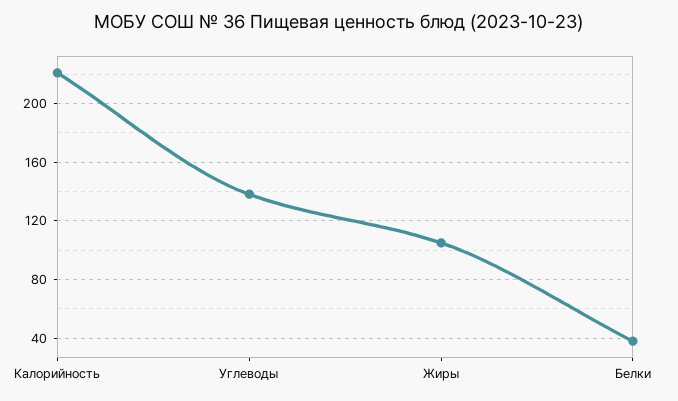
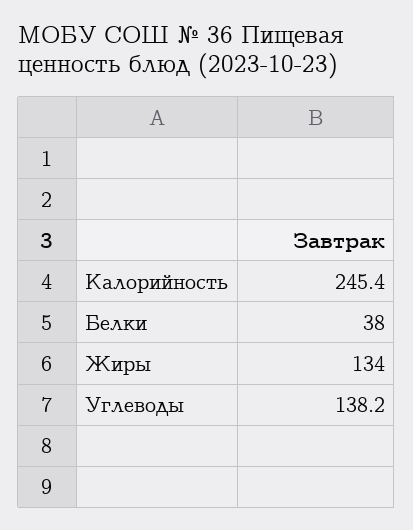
Калорийность: 220 -> 245.4
Жиры: 105 -> 134

